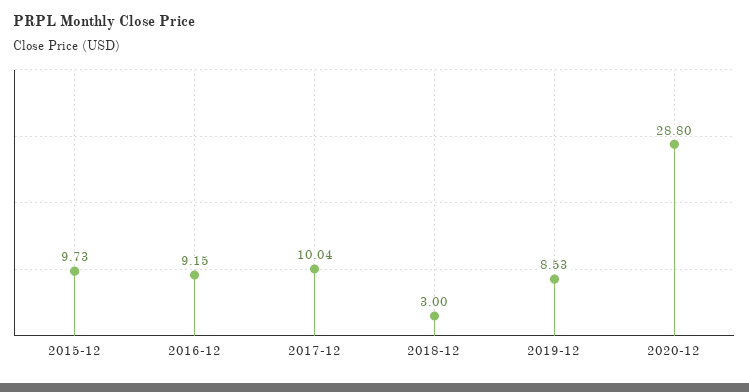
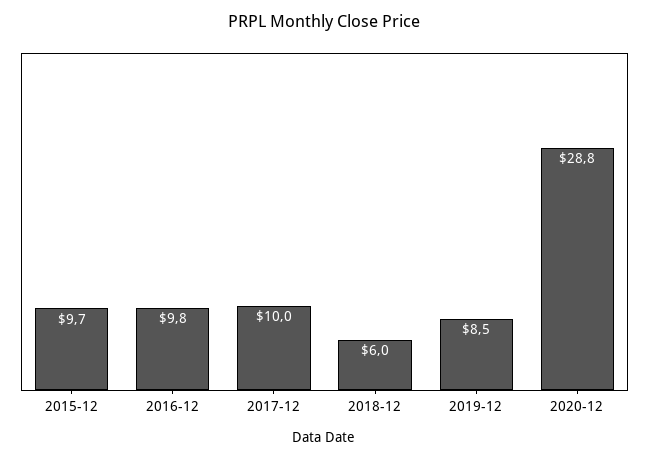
2016-12: 9.15 -> 9.8
2018-12: 3 -> 6

